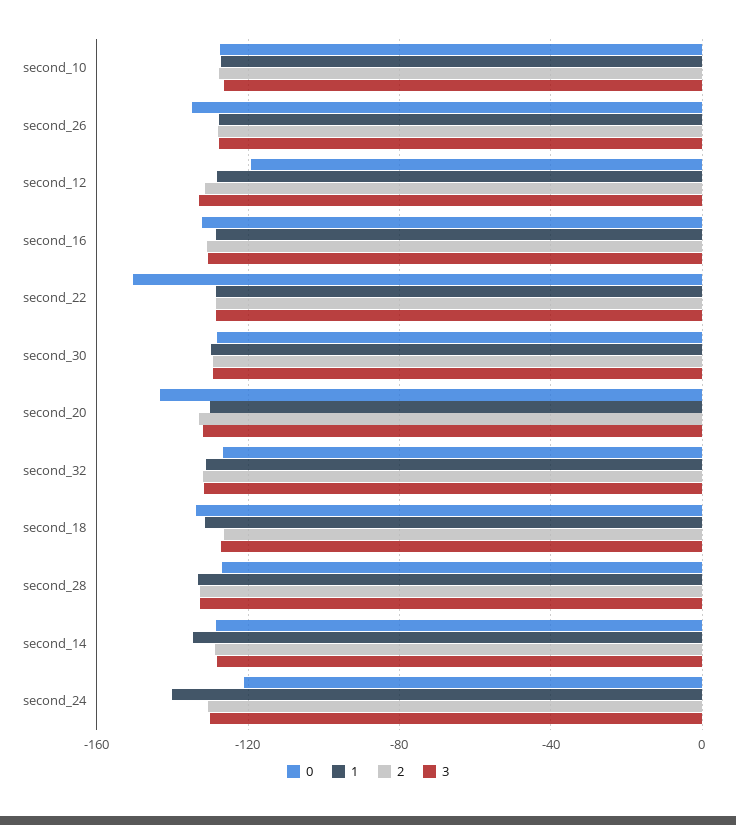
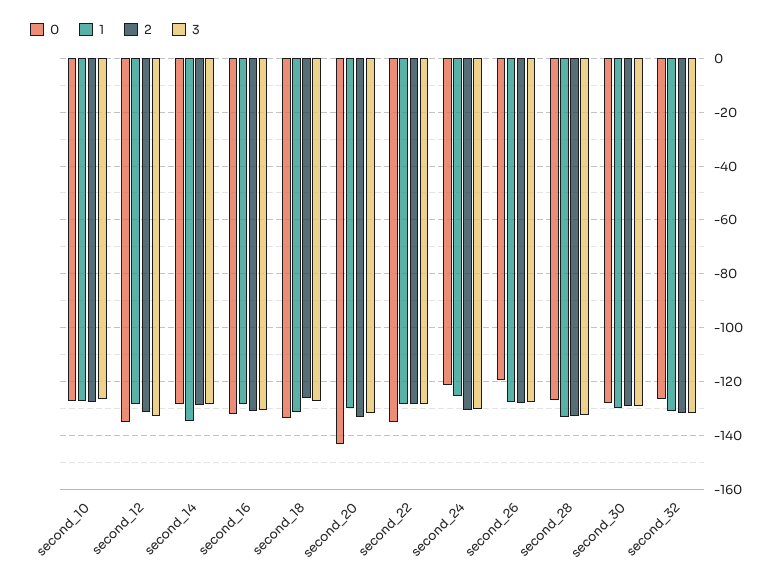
0, second_26: -135 -> -120
0, second_12: -120 -> -135
0, second_22: -150 -> -135
1, second_24: -140 -> -125

